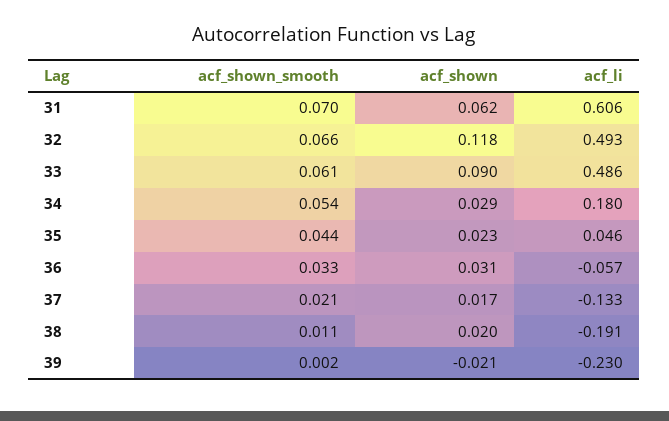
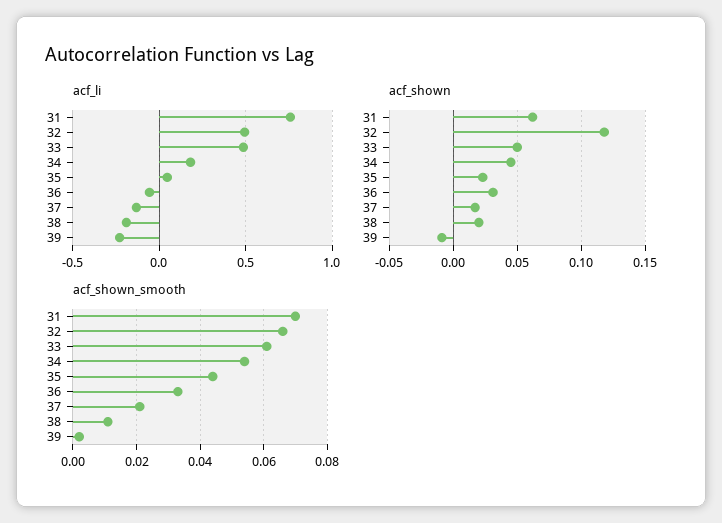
acf_li, 31: 0.606 -> 0.75
acf_shown, 33: 0.09 -> 0.05
acf_shown, 34: 0.029 -> 0.045
acf_shown, 39: -0.021 -> -0.01

